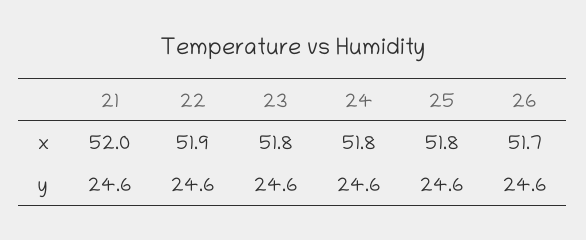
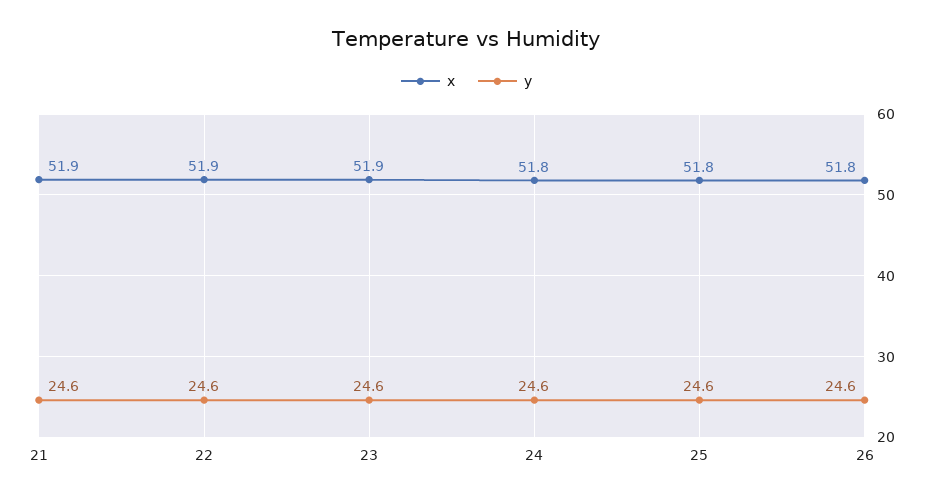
x, 21: 52 -> 51.9
x, 23: 51.8 -> 51.9
x, 26: 51.7 -> 51.8

